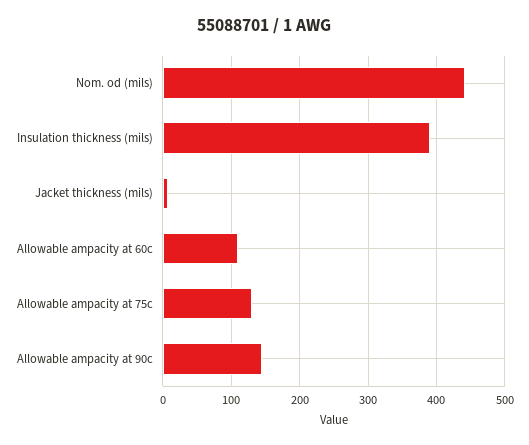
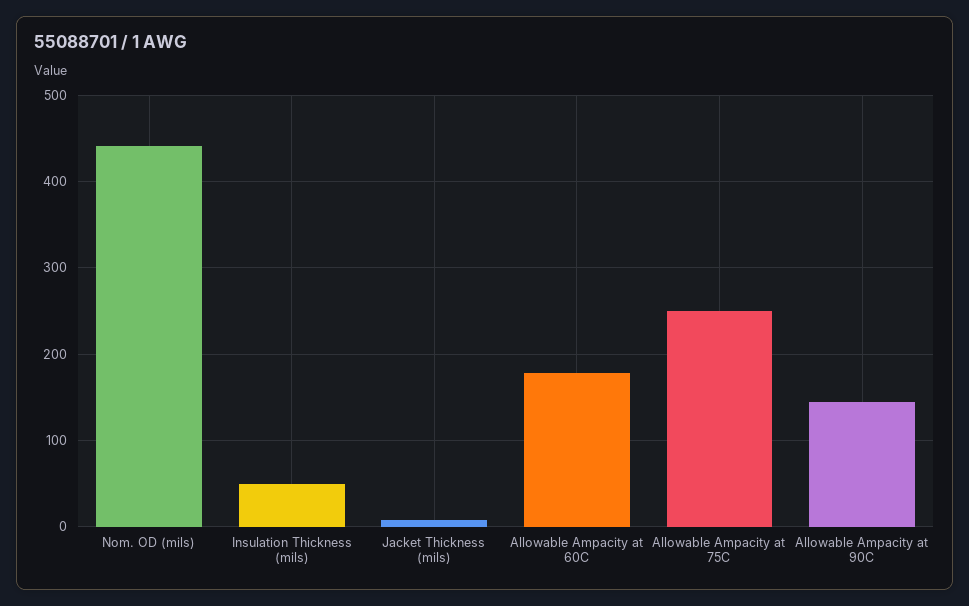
Insulation thickness (mils): 390 -> 50
Allowable ampacity at 60c: 110 -> 180
Allowable ampacity at 75c: 130 -> 250

